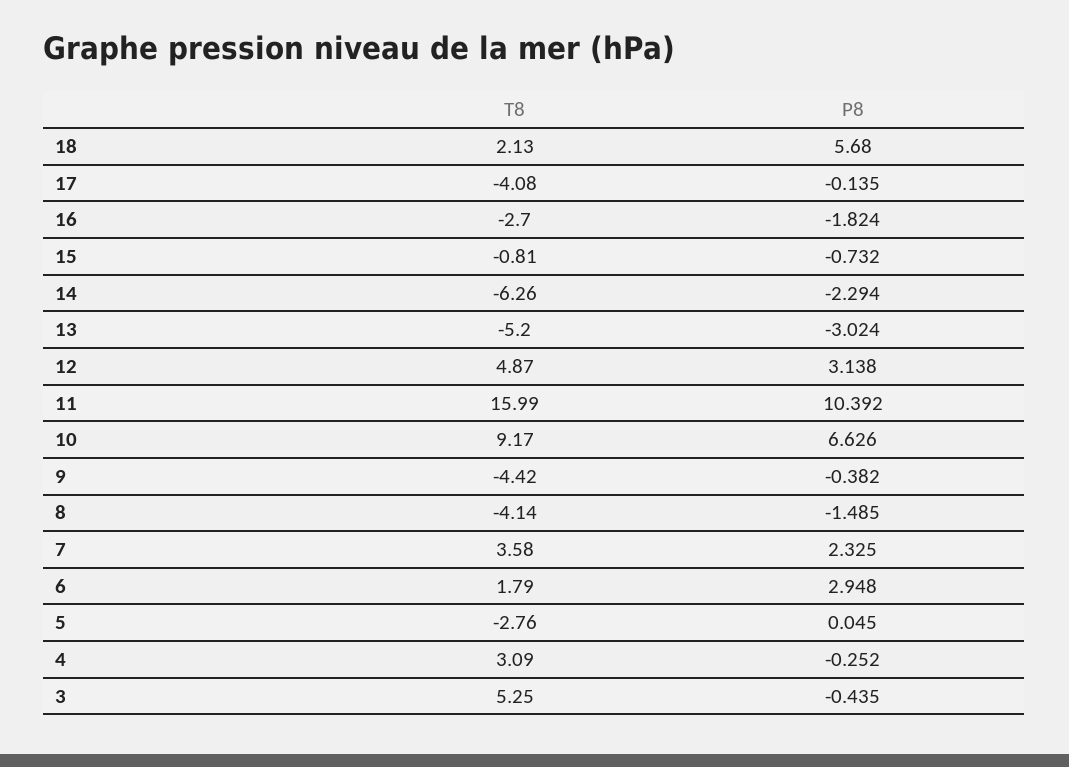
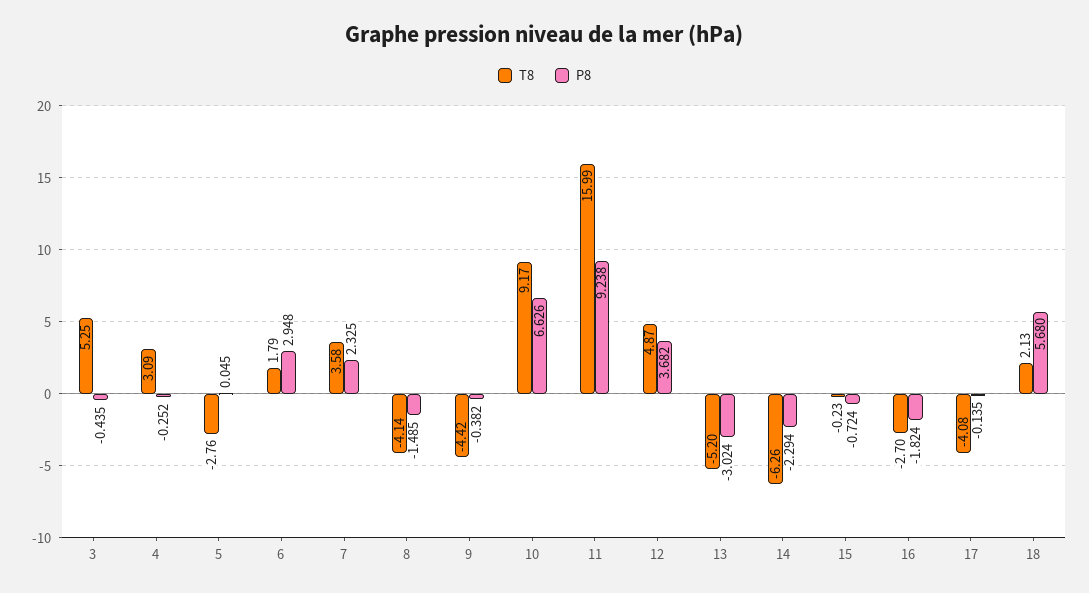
T8, 15: -0.81 -> -0.23
P8, 15: -0.732 -> -0.724
P8, 12: 3.138 -> 3.682
P8, 11: 10.392 -> 9.238

